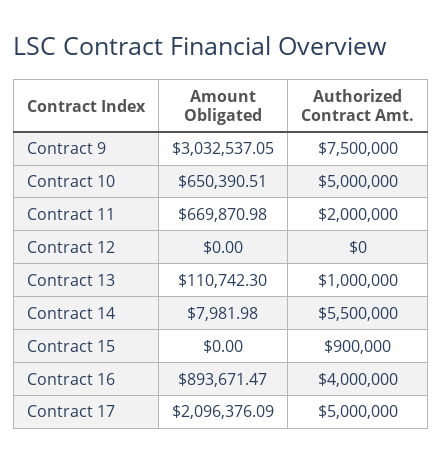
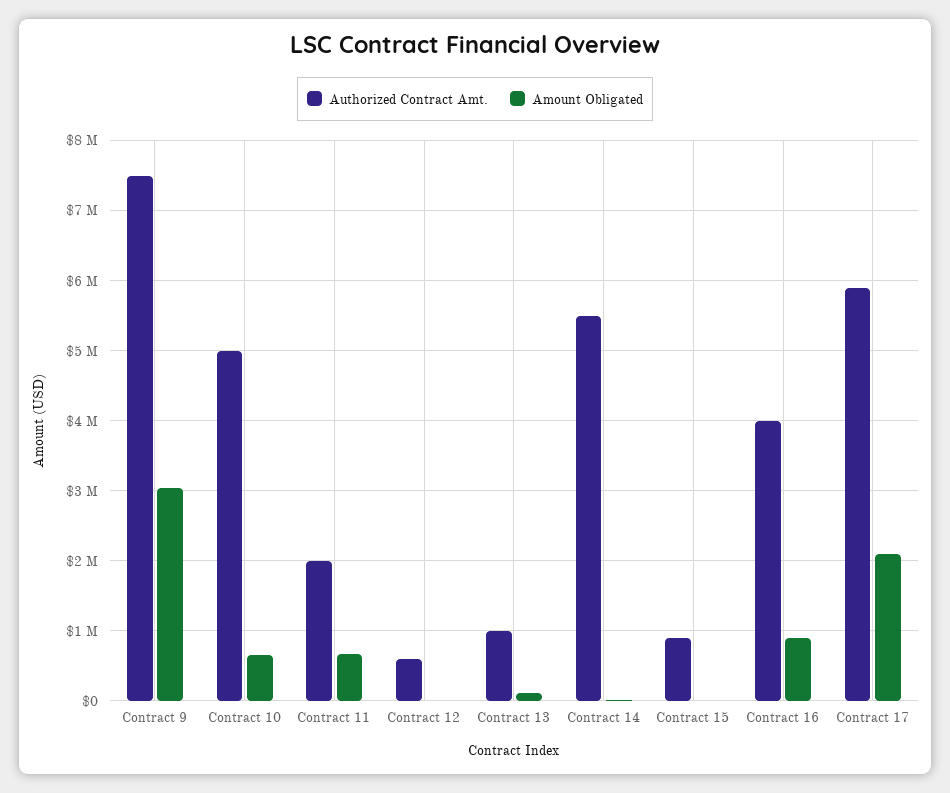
Authorized Contract Amt., Contract 12: 0 -> 600000
Authorized Contract Amt., Contract 17: 5000000 -> 5900000

